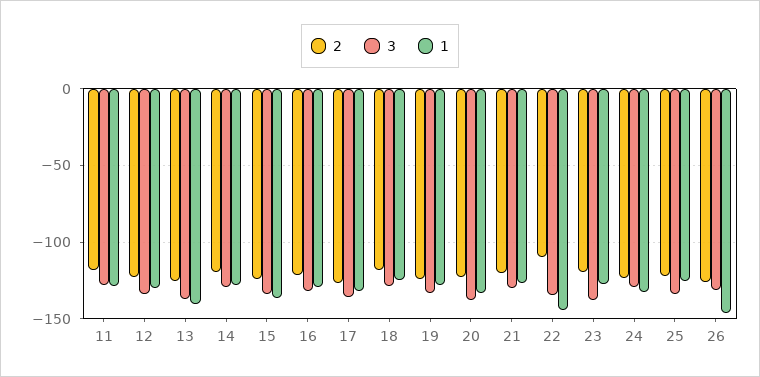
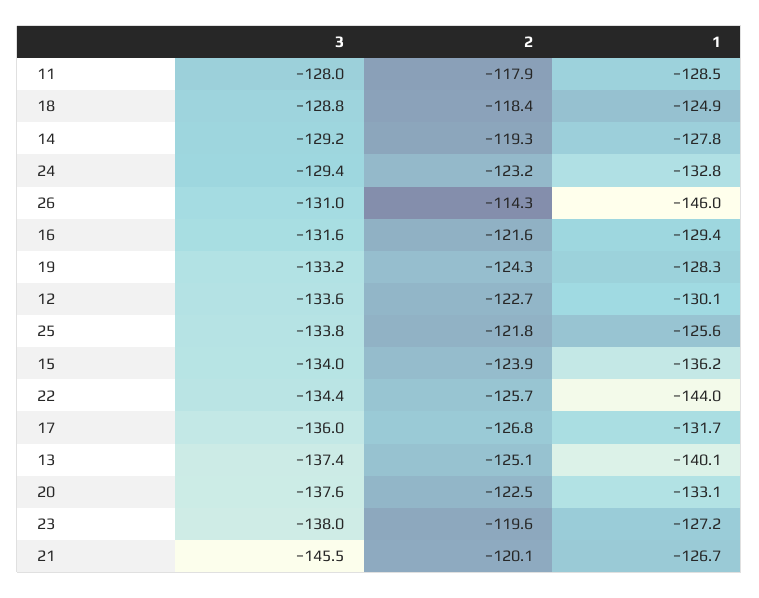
3, 21: -130 -> -145.5
2, 22: -110 -> -125.7
2, 26: -125 -> -114.3

